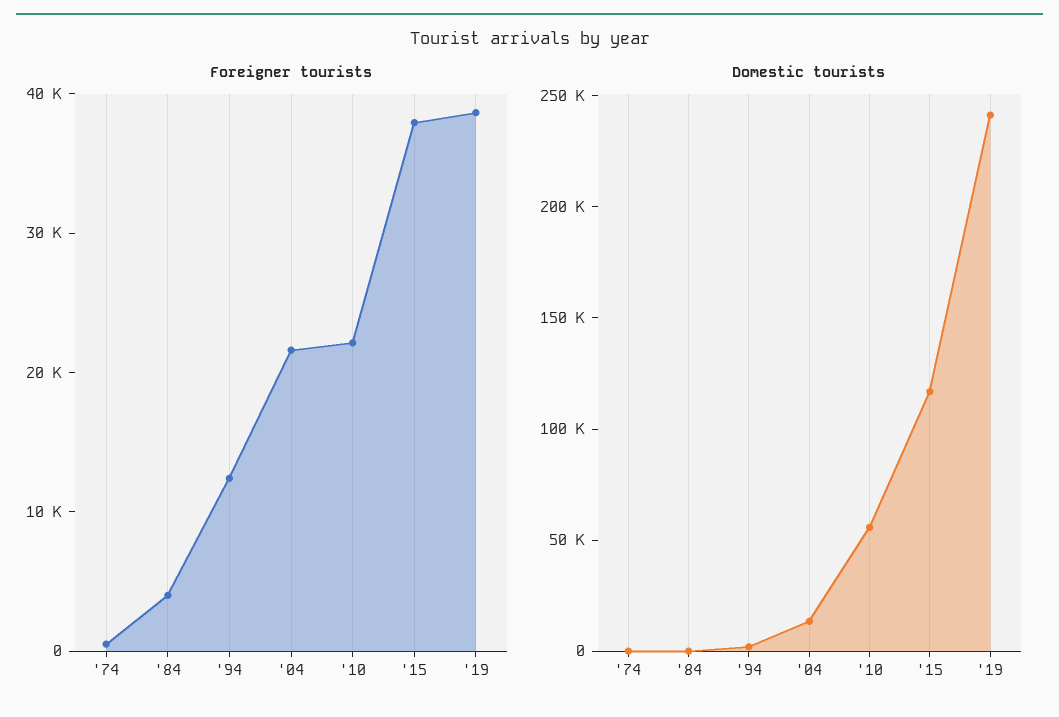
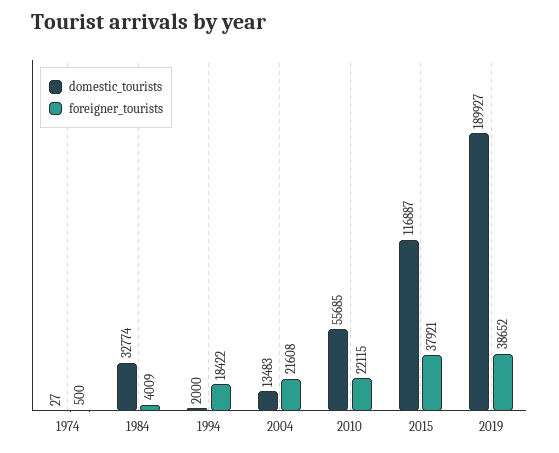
Foreigner tourists, '94: 12000 -> 18422
Domestic tourists, '84: 0 -> 32774
Domestic tourists, '19: 240000 -> 189927

